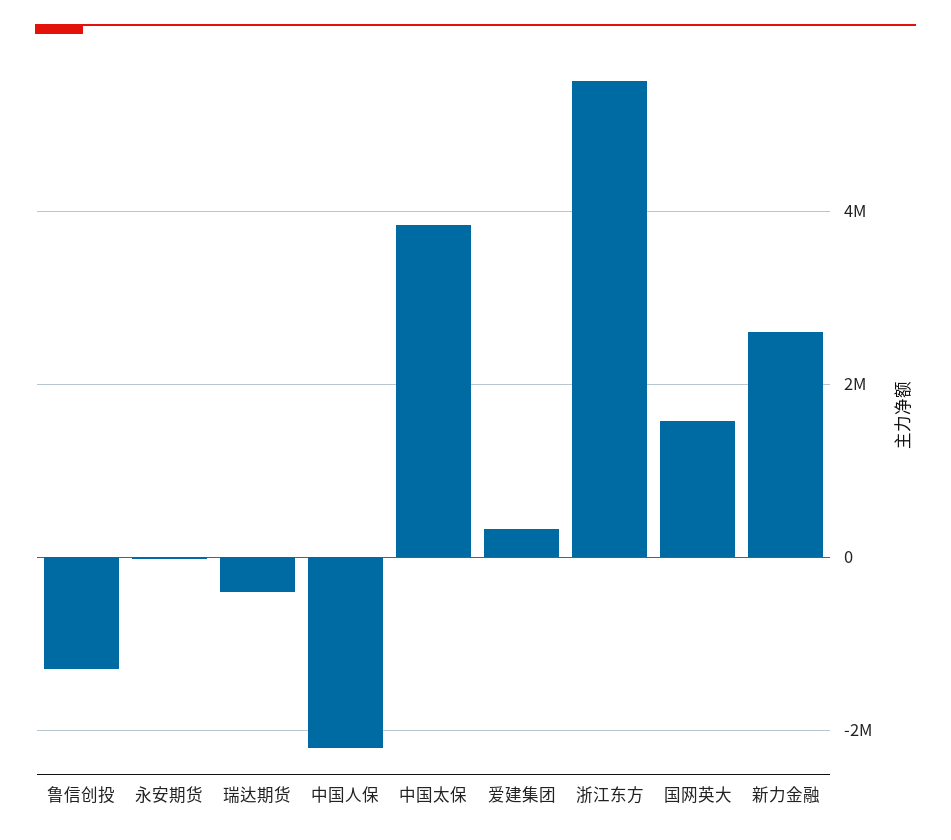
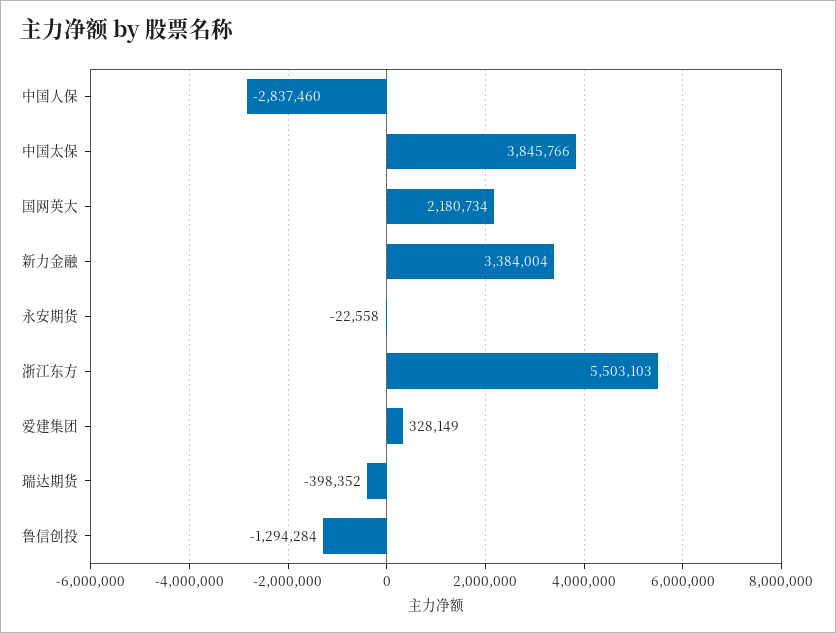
中国人保: -2200000 -> -2837460
国网英大: 1600000 -> 2180734
新力金融: 2600000 -> 3384004

